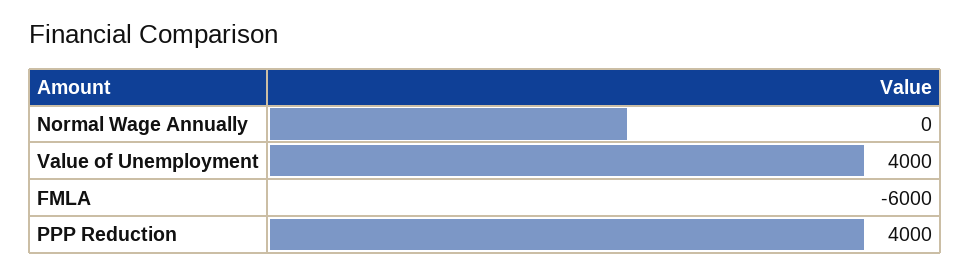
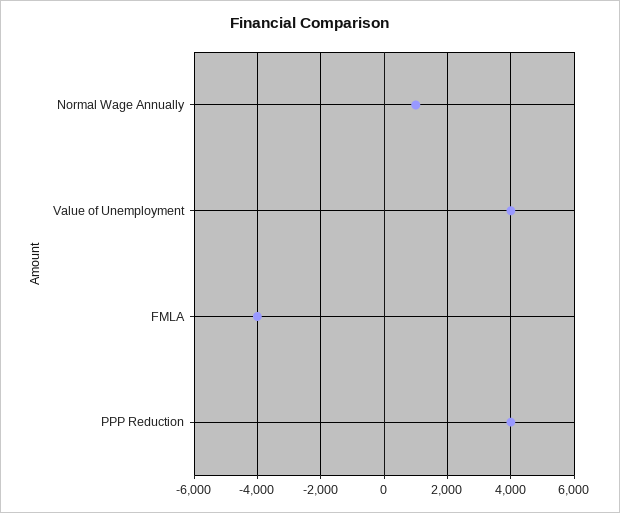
Normal Wage Annually: 0 -> 1000
FMLA: -6000 -> -4000

